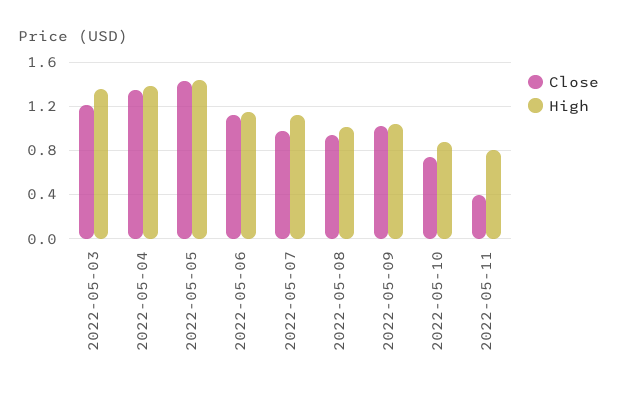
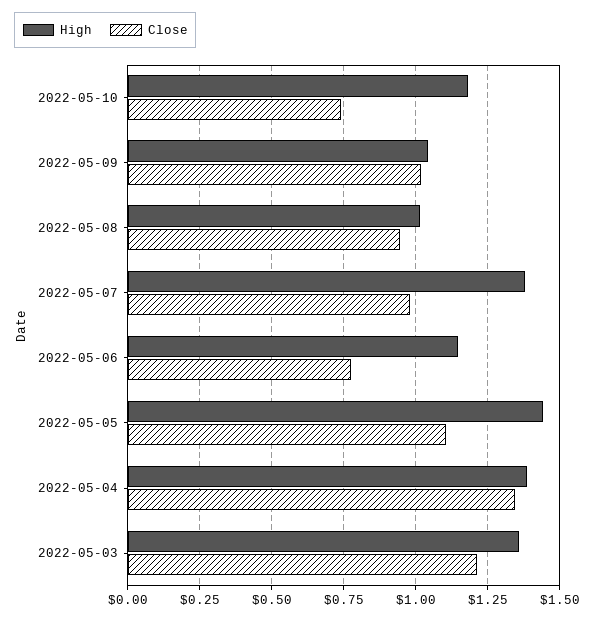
Close, 2022-05-05: 1.4 -> 1.1
Close, 2022-05-06: 1.1 -> 0.775
High, 2022-05-07: 1.1 -> 1.375
High, 2022-05-10: 0.9 -> 1.175
Close, 2022-05-11: 0.4 -> none
High, 2022-05-11: 0.8 -> none

